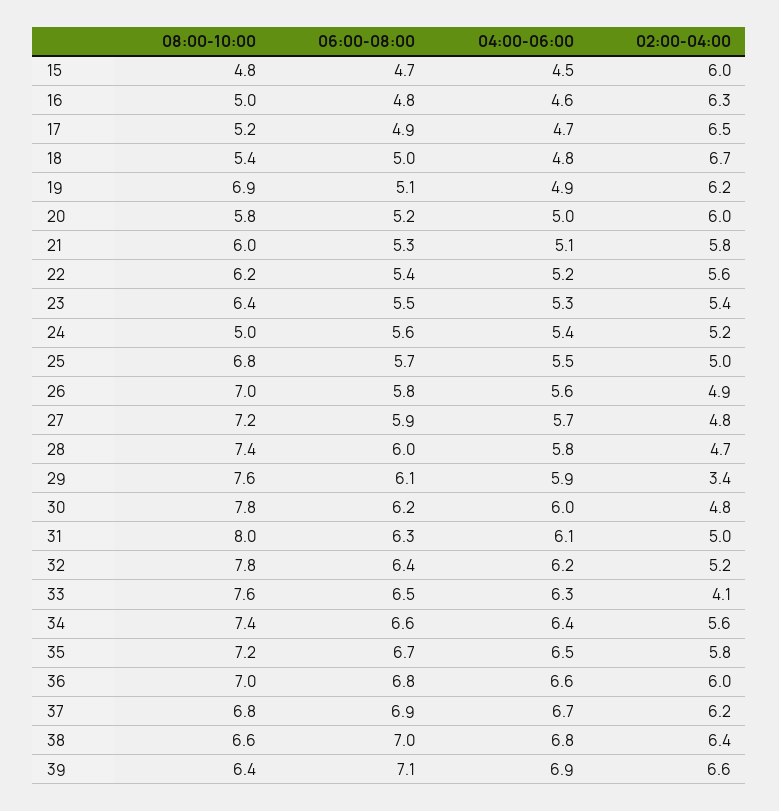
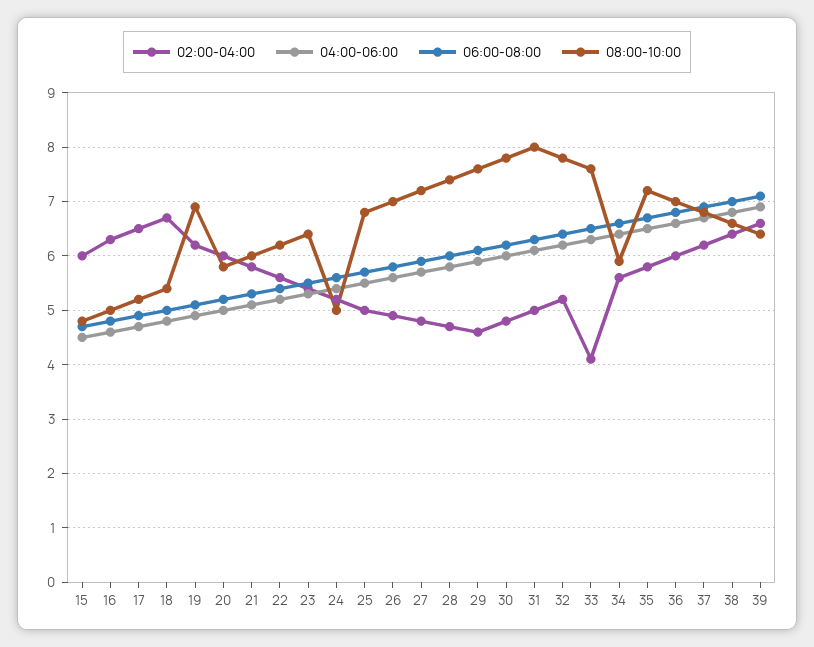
02:00-04:00, 29: 3.4 -> 4.5
08:00-10:00, 34: 7.4 -> 6

